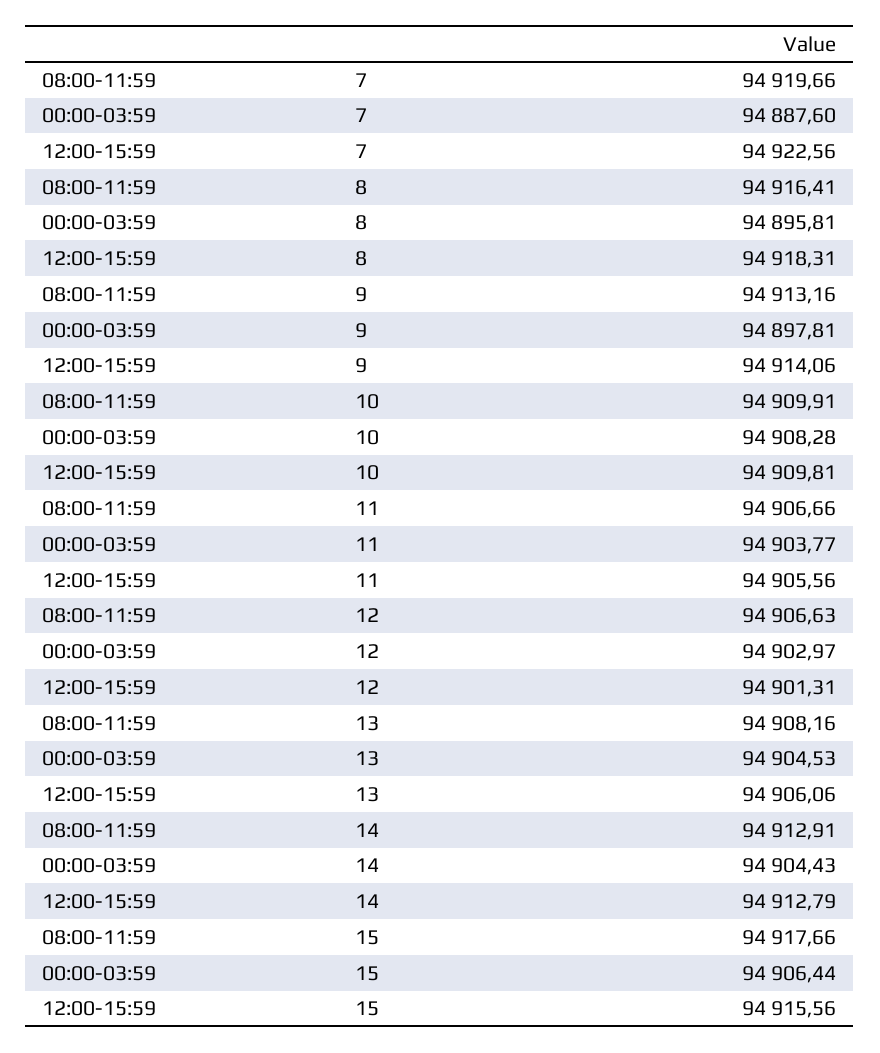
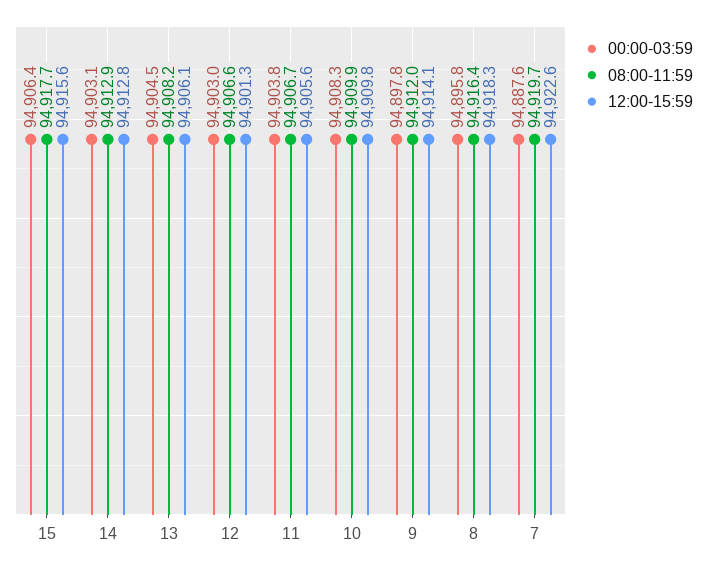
08:00-11:59, 9: 94913.16 -> 94912
00:00-03:59, 14: 94904.43 -> 94903.1

